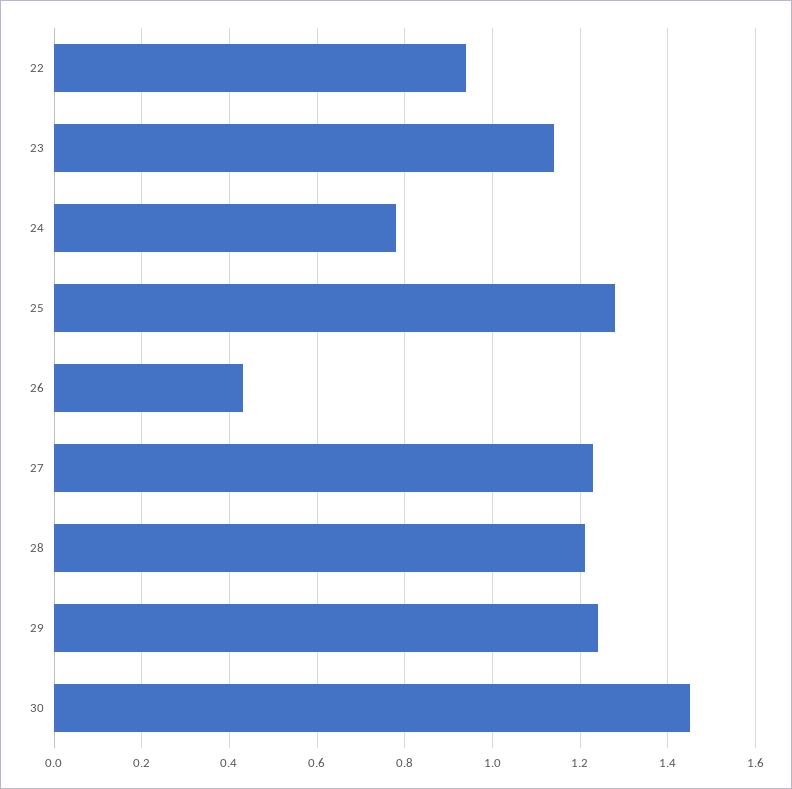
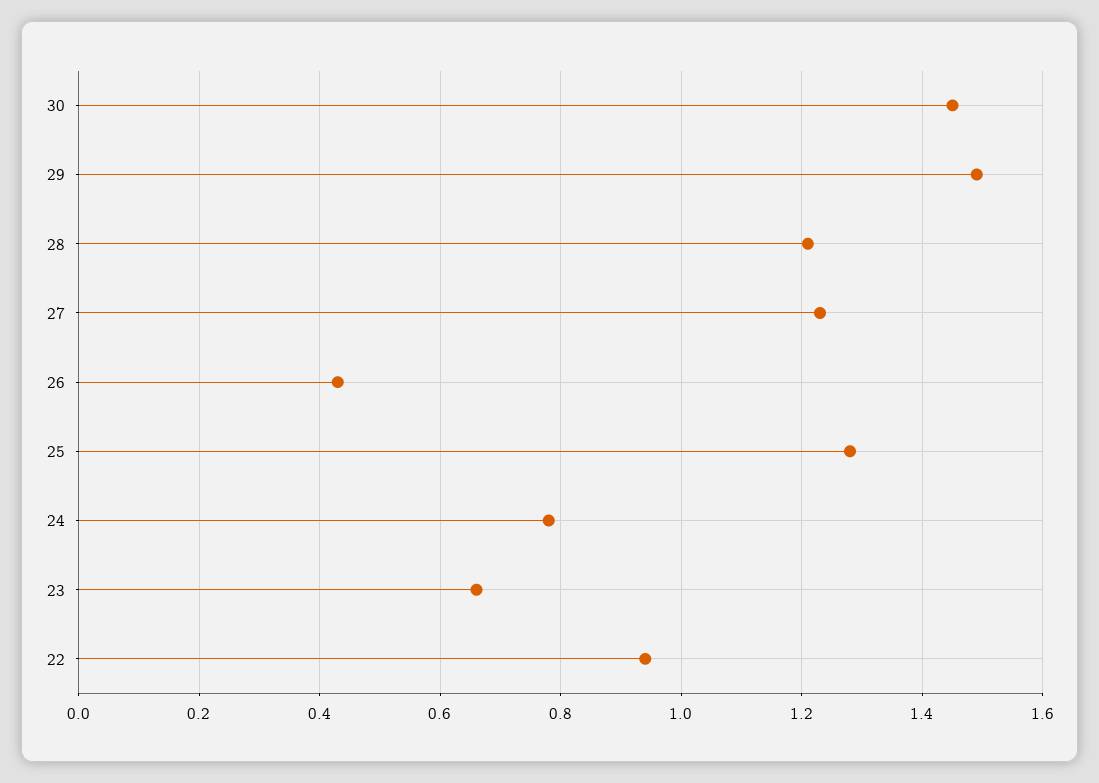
23: 1.15 -> 0.65
29: 1.25 -> 1.5

